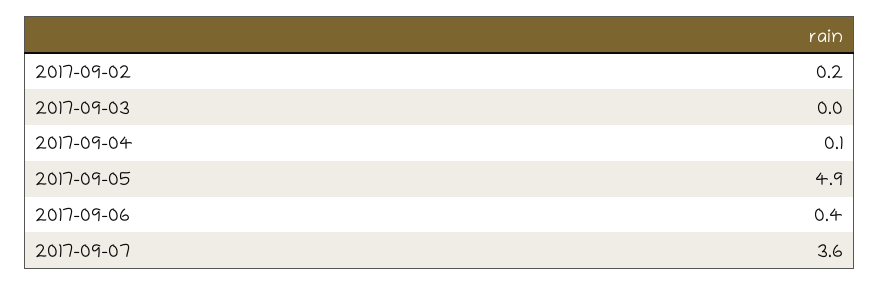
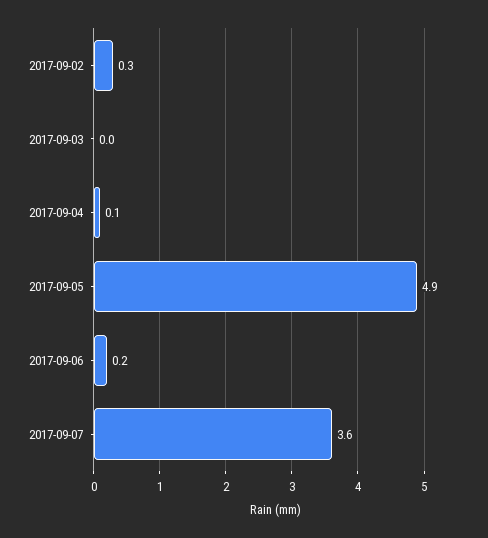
2017-09-02: 0.2 -> 0.3
2017-09-06: 0.4 -> 0.2

